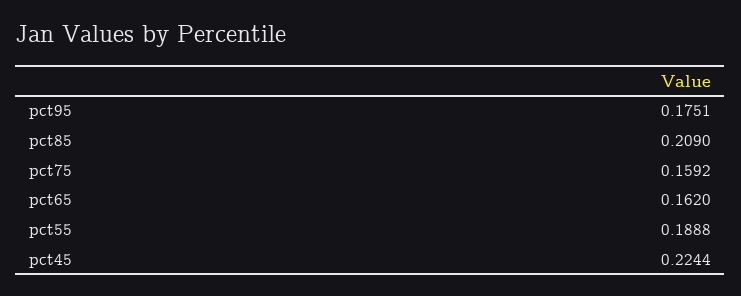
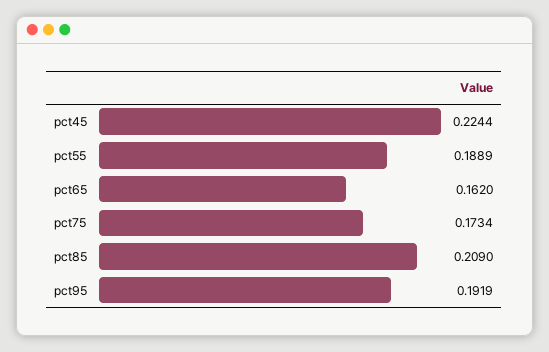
pct95: 0.1751 -> 0.1919
pct75: 0.1592 -> 0.1734
pct55: 0.1888 -> 0.1889

